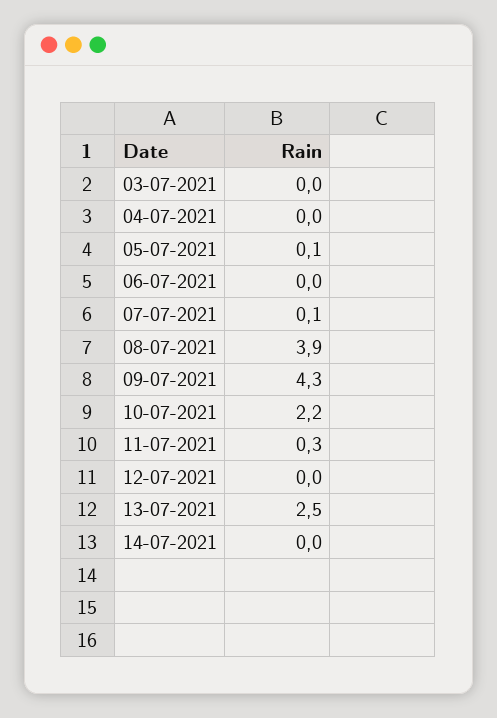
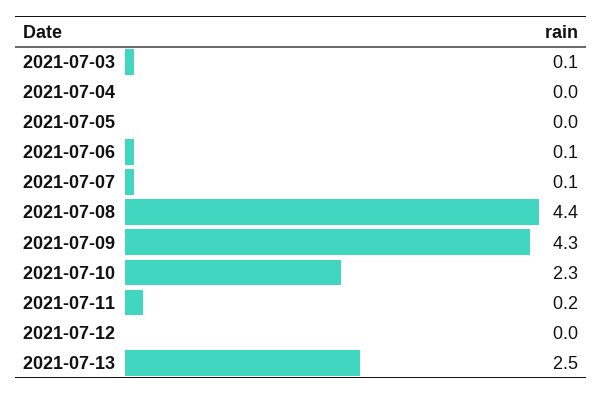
03-07-2021: 0 -> 0.1
05-07-2021: 0.1 -> 0
06-07-2021: 0 -> 0.1
08-07-2021: 3.9 -> 4.4
10-07-2021: 2.2 -> 2.3
11-07-2021: 0.3 -> 0.2
14-07-2021: 0 -> none

